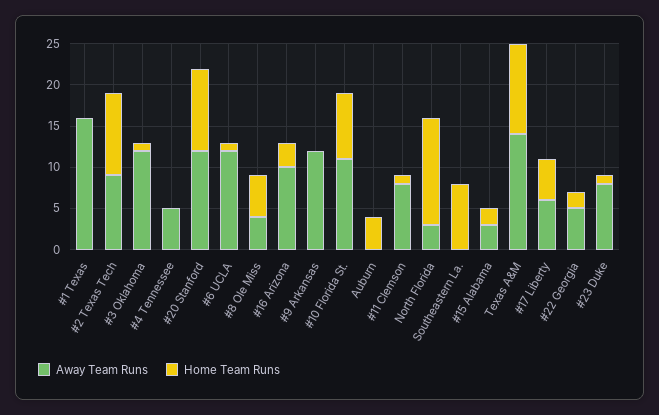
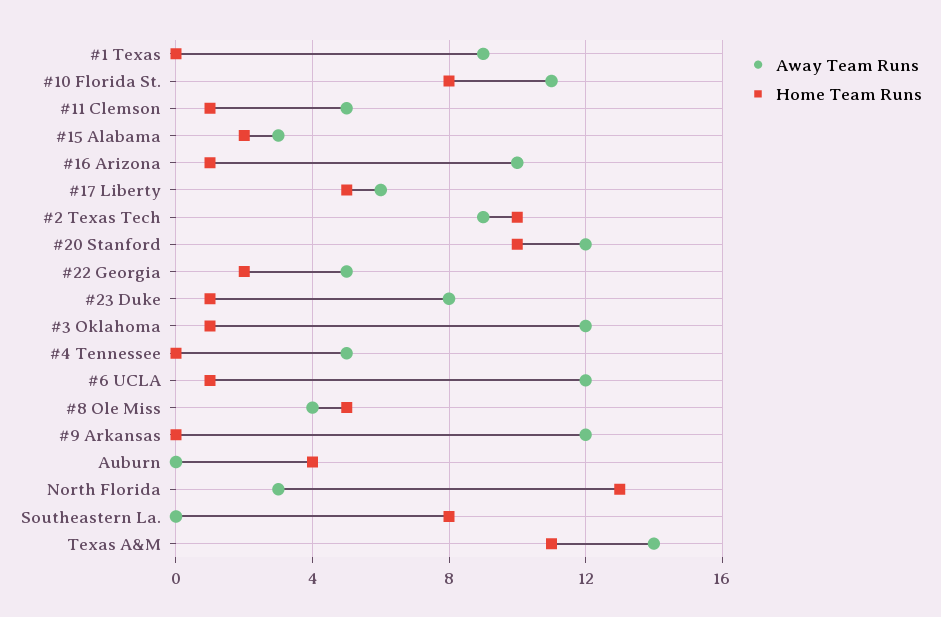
Away Team Runs, #1 Texas: 16 -> 9
Home Team Runs, #16 Arizona: 3 -> 1
Away Team Runs, #11 Clemson: 8 -> 5

